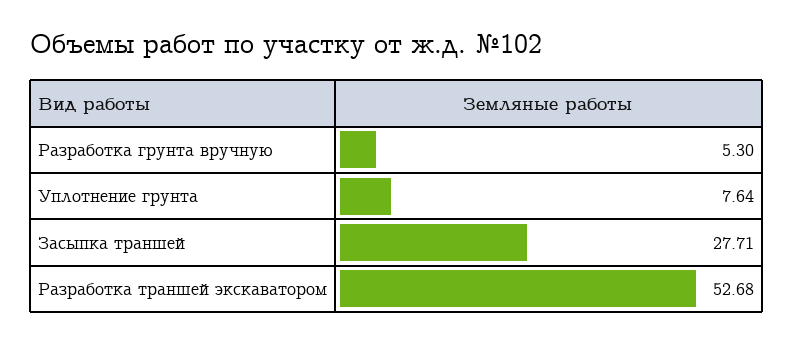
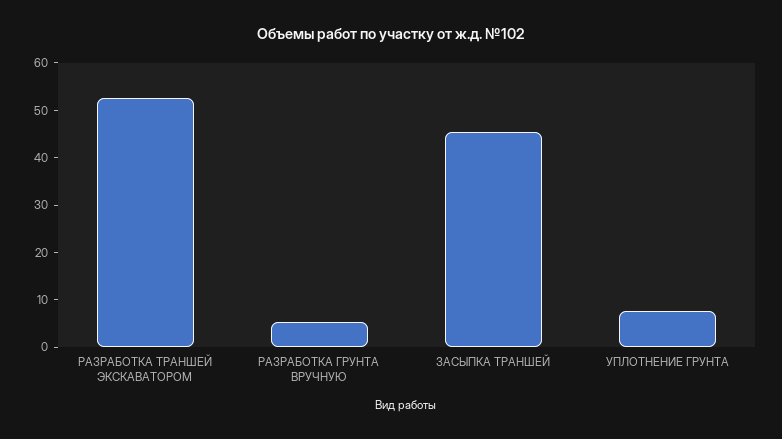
Засыпка траншей: 27.71 -> 46

